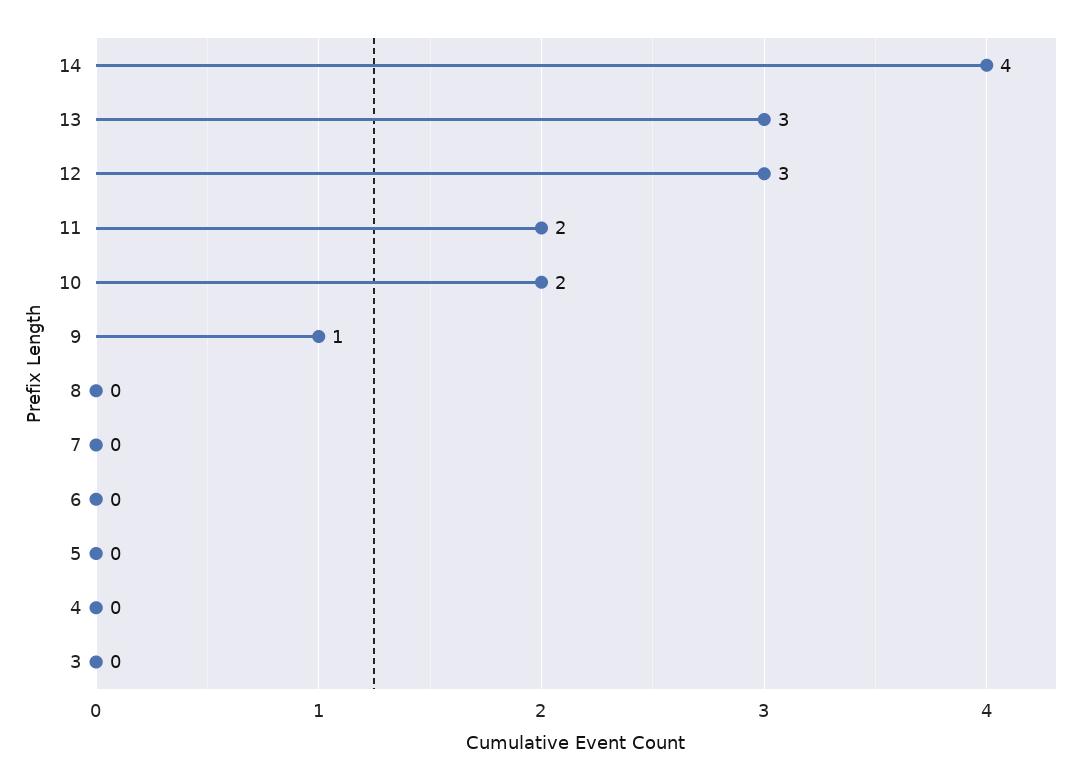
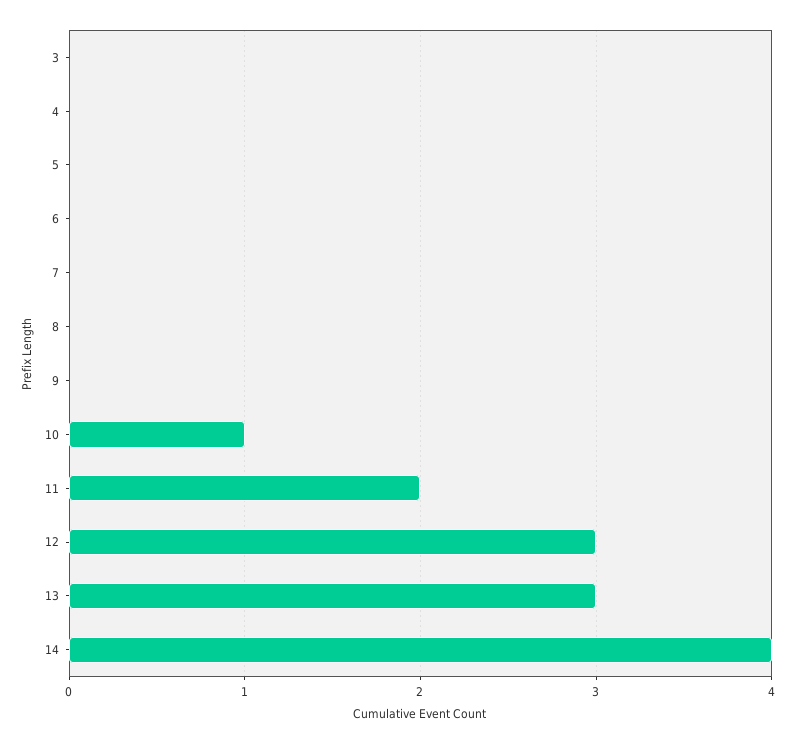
10: 2 -> 1
9: 1 -> 0

